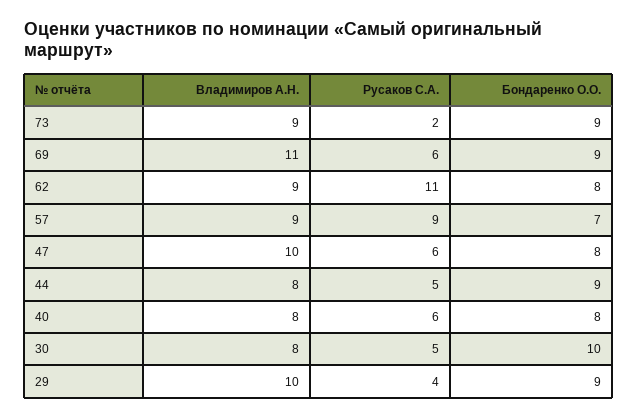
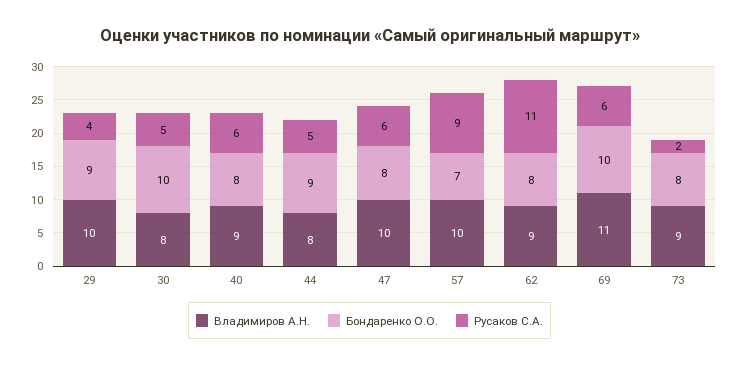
Бондаренко О.О., 73: 9 -> 8
Бондаренко О.О., 69: 9 -> 10
Владимиров А.Н., 57: 9 -> 10
Владимиров А.Н., 40: 8 -> 9

